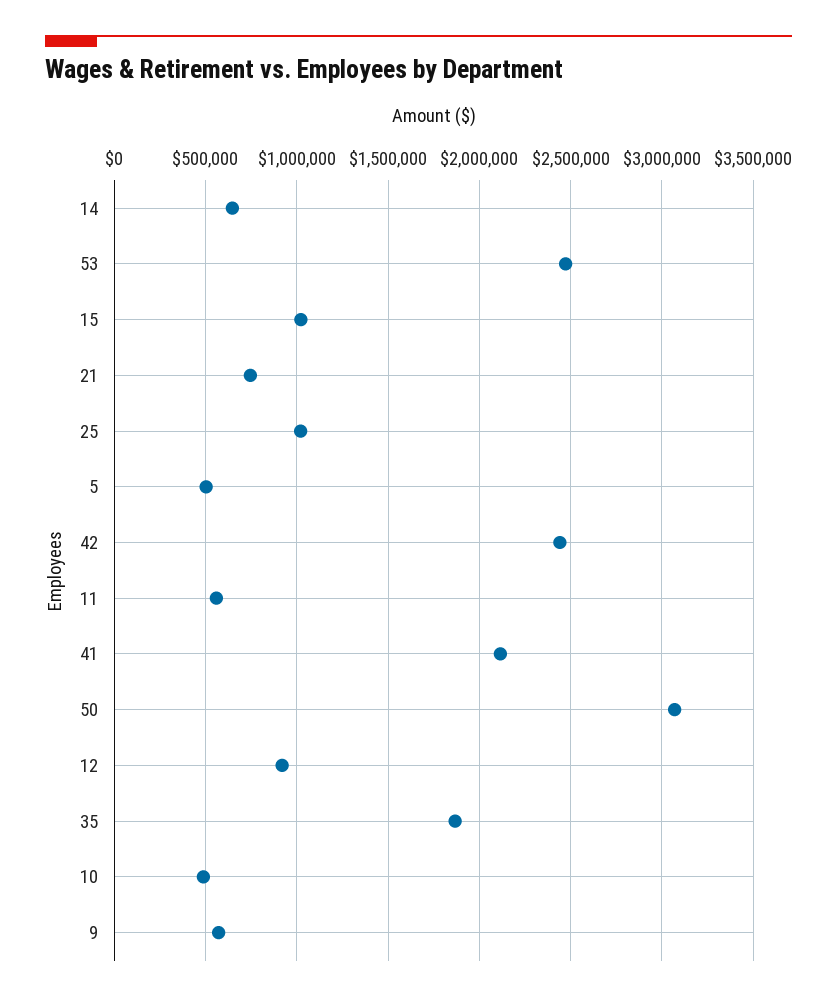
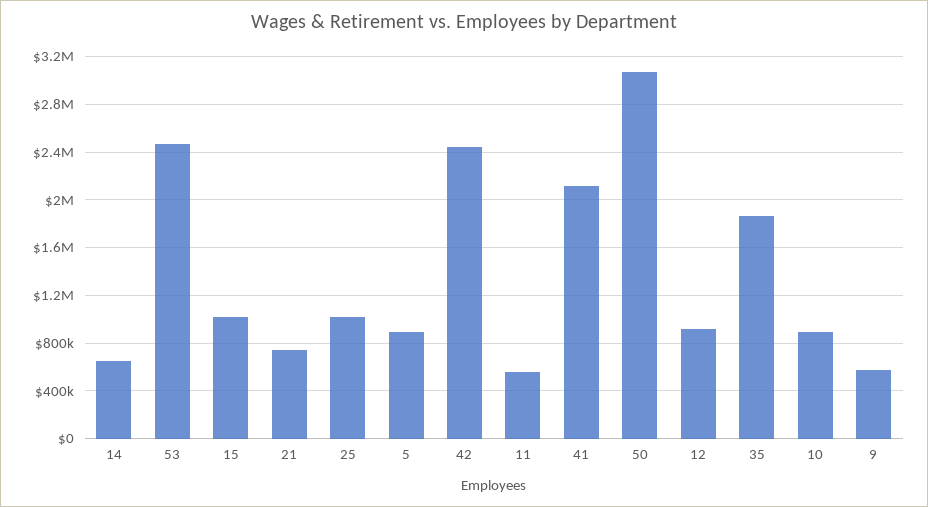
5: 500000 -> 900000
10: 500000 -> 900000

